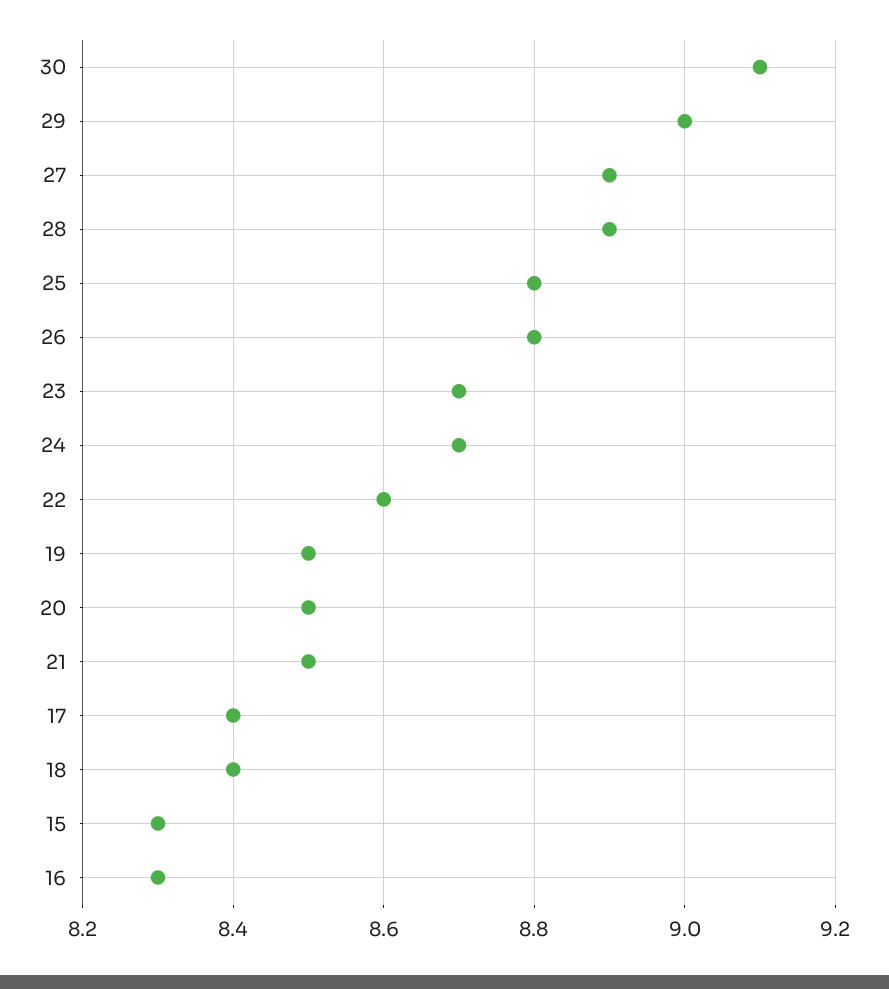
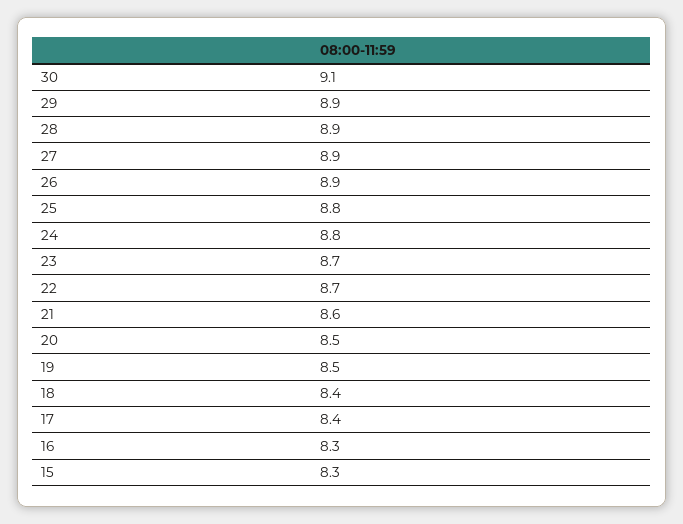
29: 9 -> 8.9
26: 8.8 -> 8.9
24: 8.7 -> 8.8
22: 8.6 -> 8.7
21: 8.5 -> 8.6

